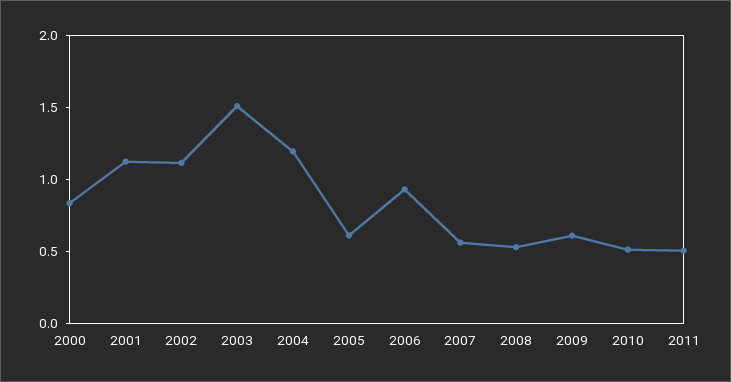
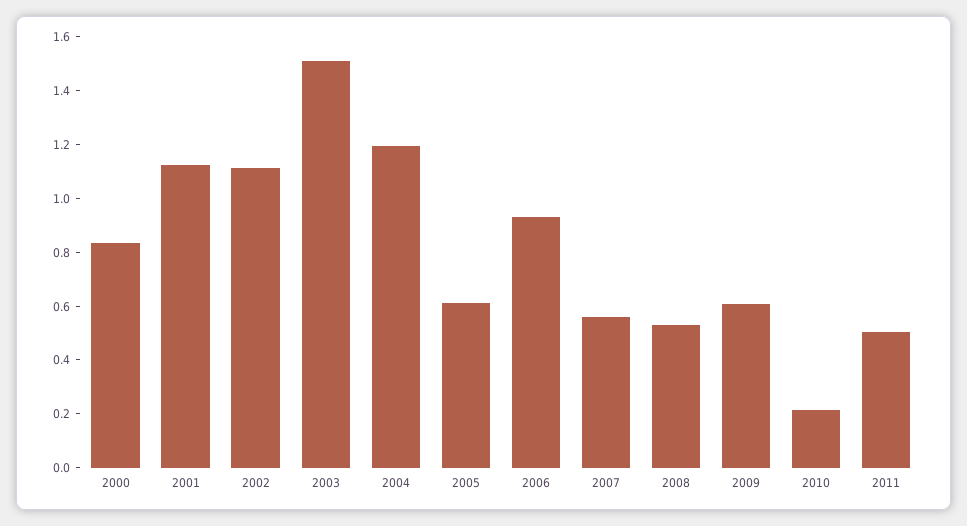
2010: 0.5 -> 0.2

